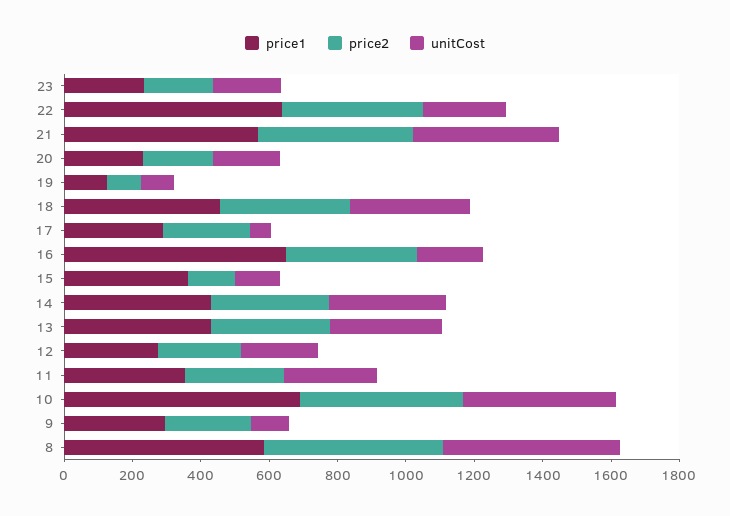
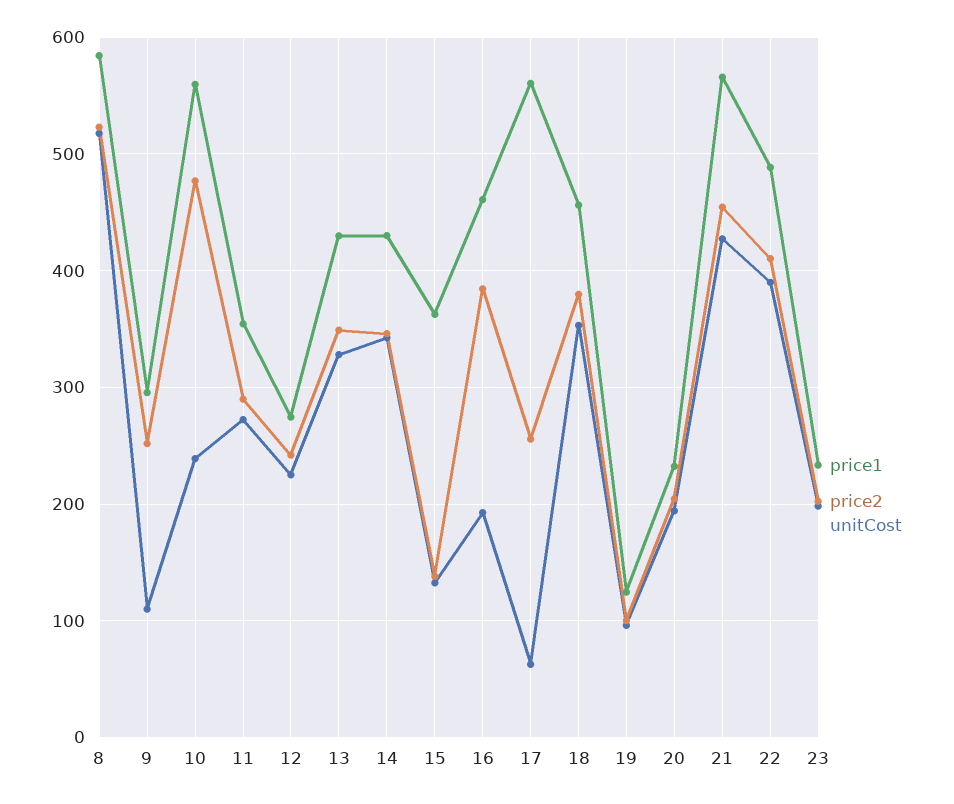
price1, 22: 650 -> 490
unitCost, 22: 250 -> 390
price1, 17: 300 -> 560
price1, 16: 650 -> 460
price1, 10: 700 -> 560
unitCost, 10: 450 -> 240

